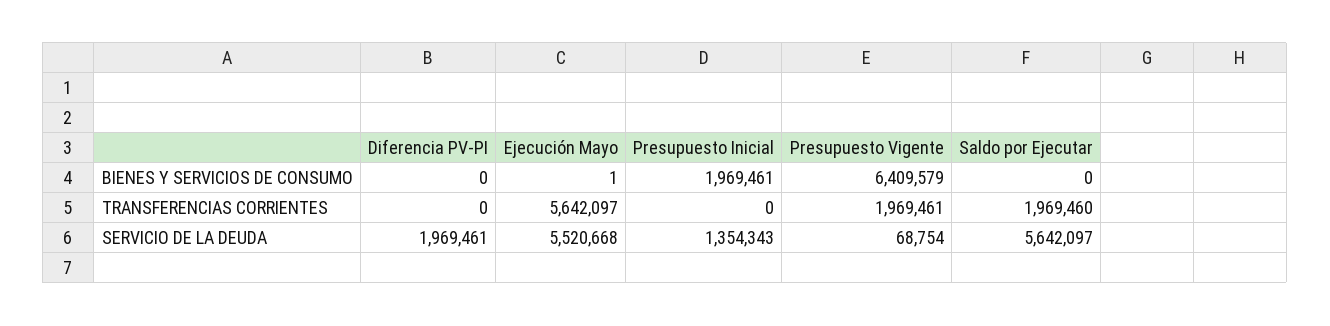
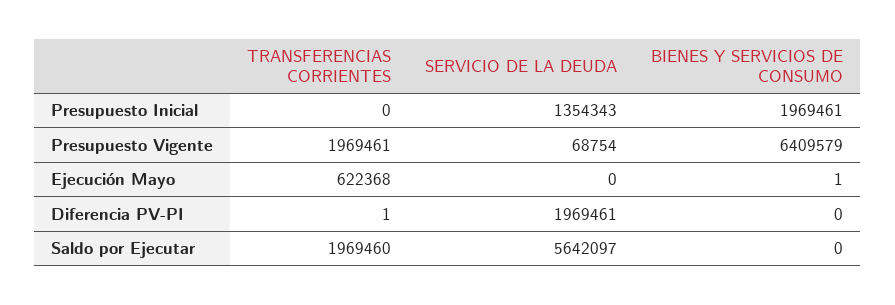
Diferencia PV-PI, TRANSFERENCIAS CORRIENTES: 0 -> 1
Ejecución Mayo, TRANSFERENCIAS CORRIENTES: 5642097 -> 622368
Ejecución Mayo, SERVICIO DE LA DEUDA: 5520668 -> 0

